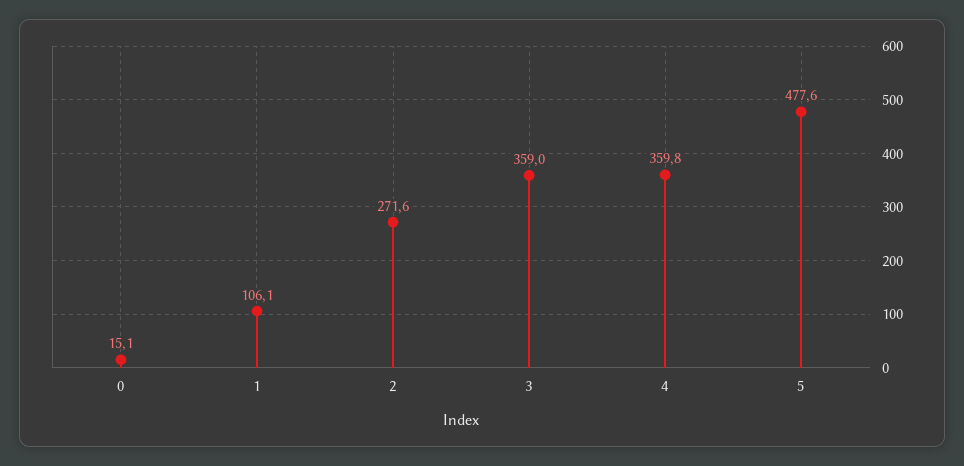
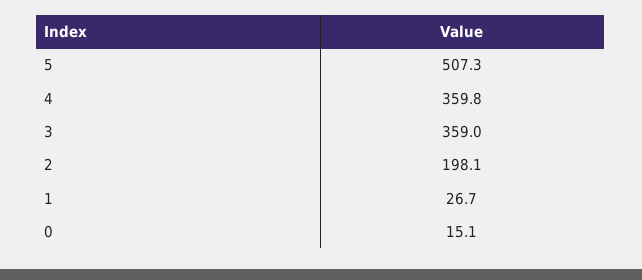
1: 106.1 -> 26.7
2: 271.6 -> 198.1
5: 477.6 -> 507.3

